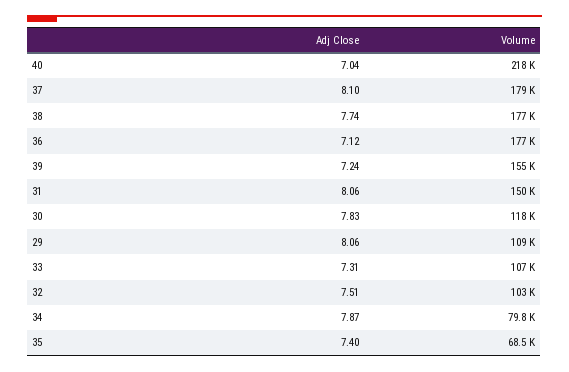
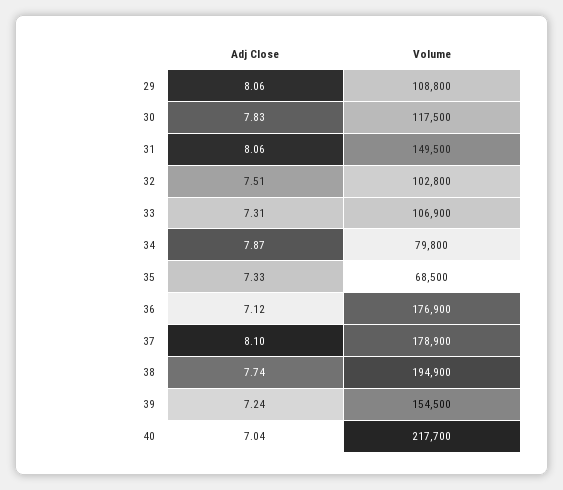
Volume, 38: 177000 -> 194900
Adj Close, 35: 7.4 -> 7.33

